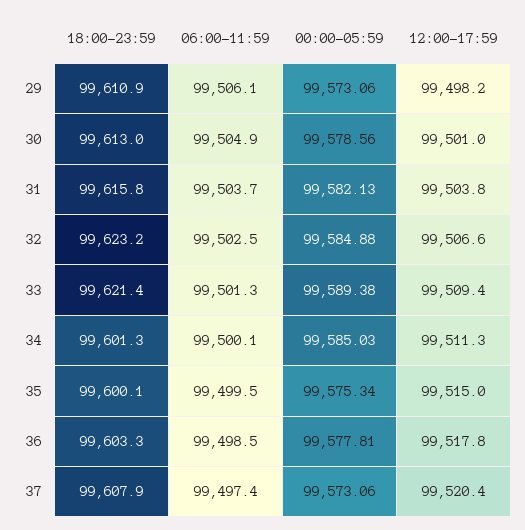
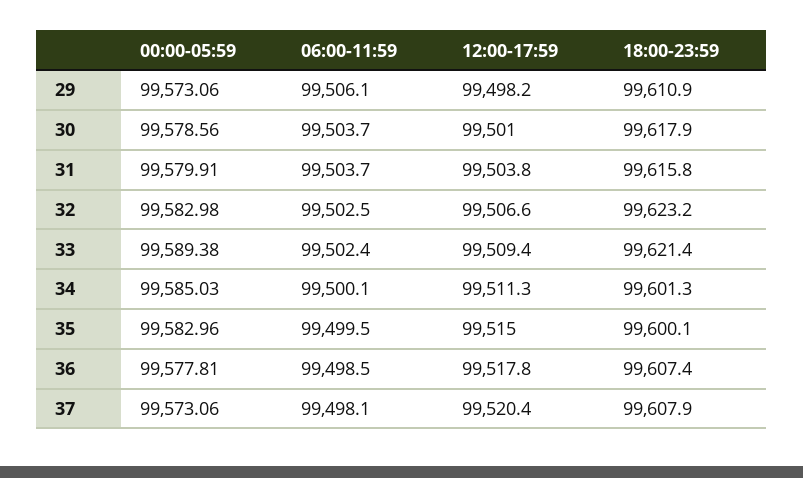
18:00-23:59, 30: 99613 -> 99617.9
06:00-11:59, 30: 99504.9 -> 99503.7
00:00-05:59, 31: 99582.13 -> 99579.91
00:00-05:59, 32: 99584.88 -> 99582.98
06:00-11:59, 33: 99501.3 -> 99502.4
00:00-05:59, 35: 99575.34 -> 99582.96
18:00-23:59, 36: 99603.3 -> 99607.4
06:00-11:59, 37: 99497.4 -> 99498.1

